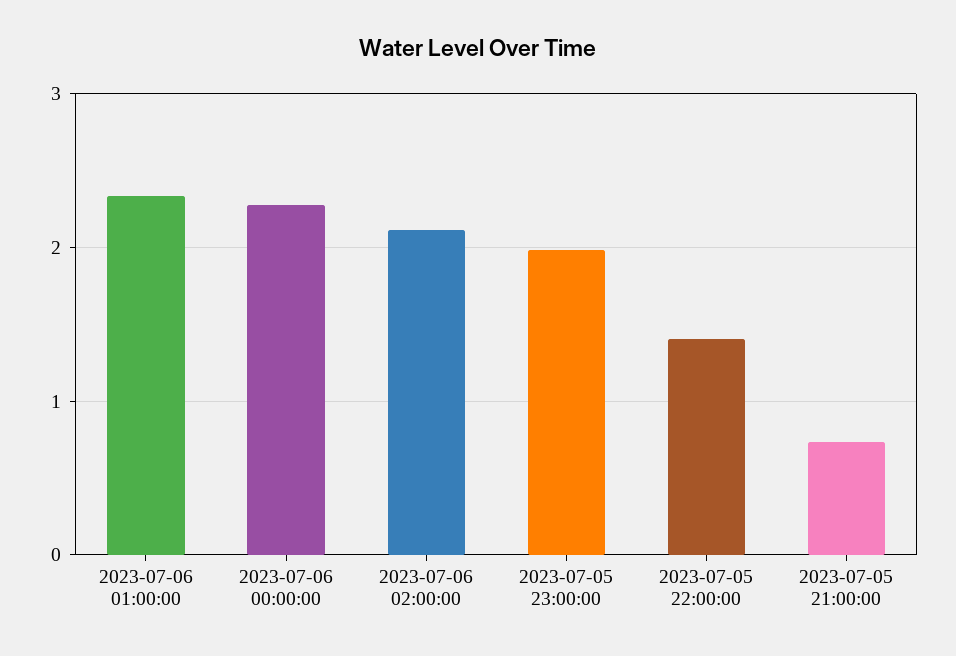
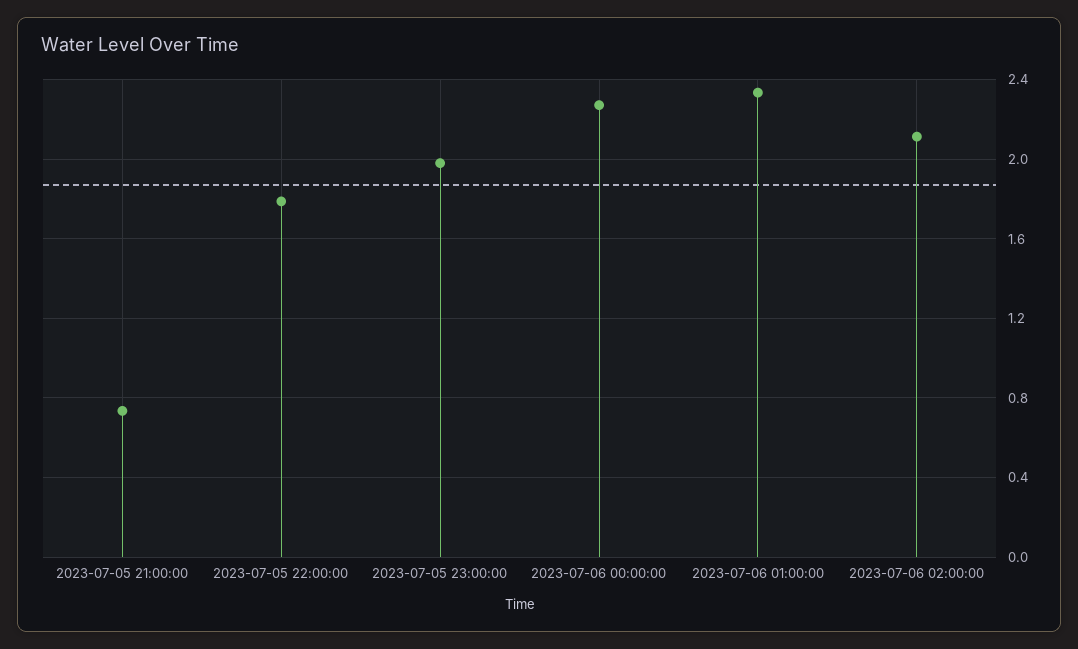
2023-07-05 22:00:00: 1.4 -> 1.8

